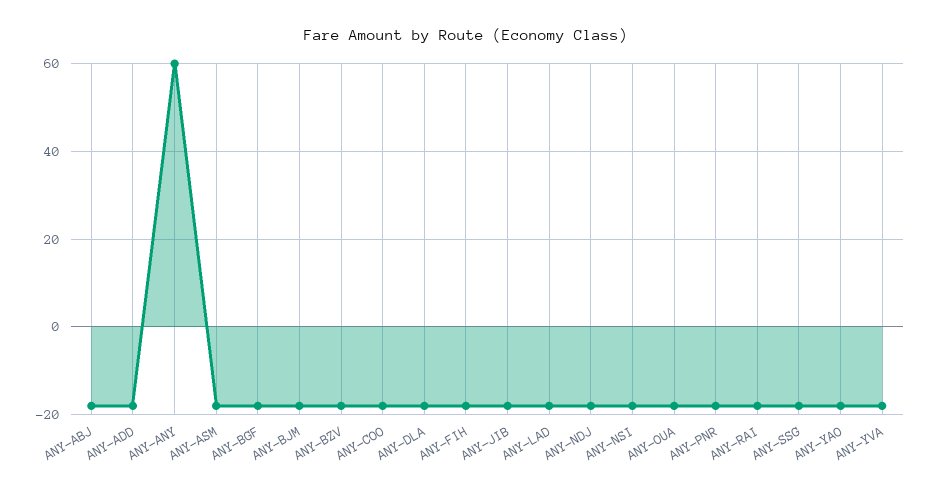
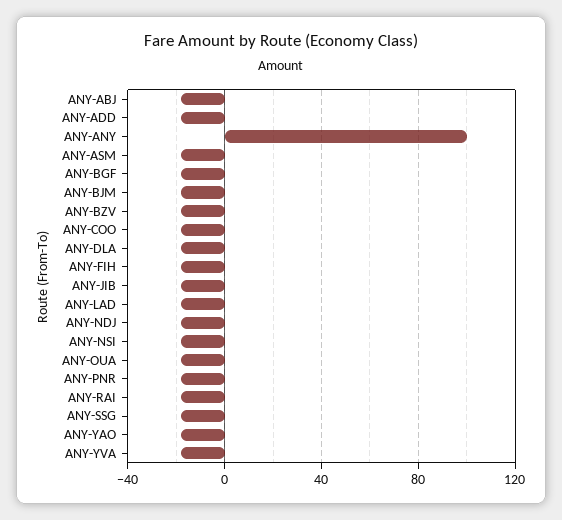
ANY-ANY: 60 -> 100

